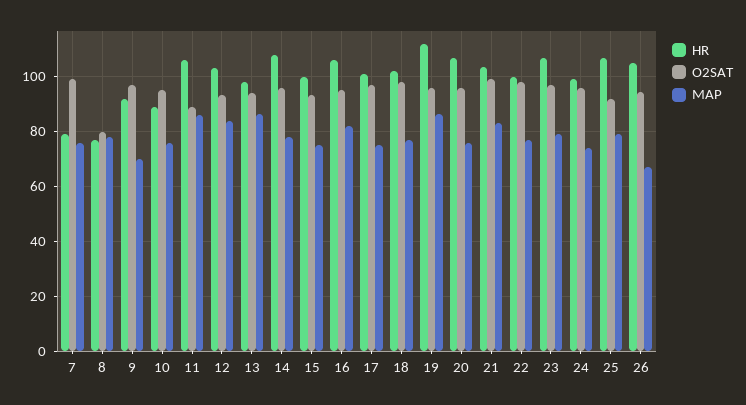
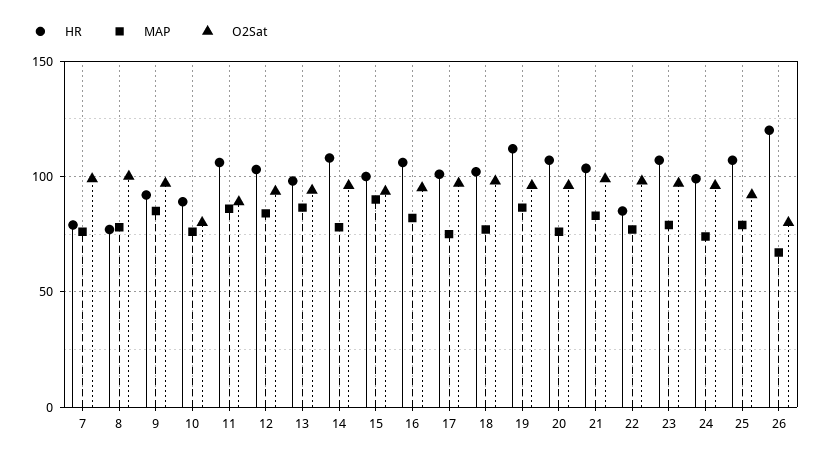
O2SAT, 8: 80 -> 100
MAP, 9: 70 -> 85
O2SAT, 10: 95 -> 80
MAP, 15: 75 -> 90
HR, 22: 100 -> 85
HR, 26: 105 -> 120
O2SAT, 26: 95 -> 80

